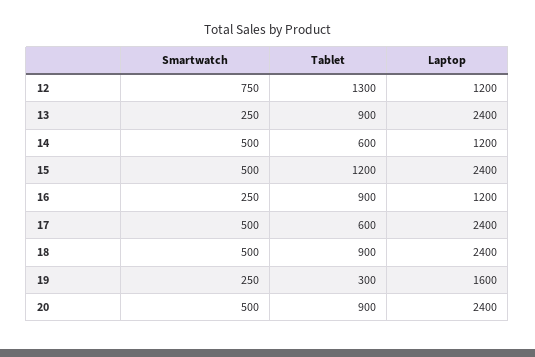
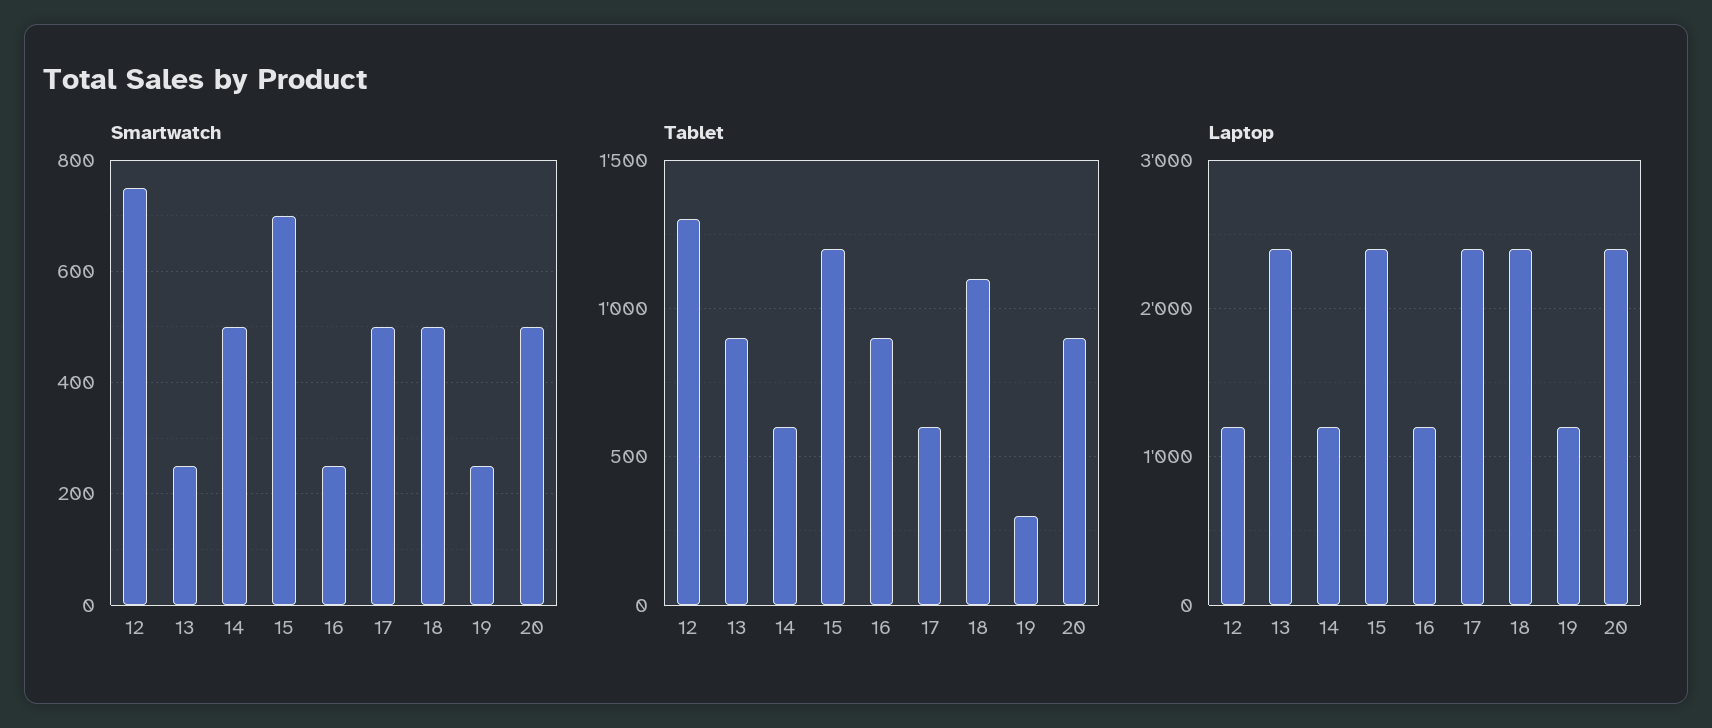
Smartwatch, 15: 500 -> 700
Tablet, 18: 900 -> 1100
Laptop, 19: 1600 -> 1200

